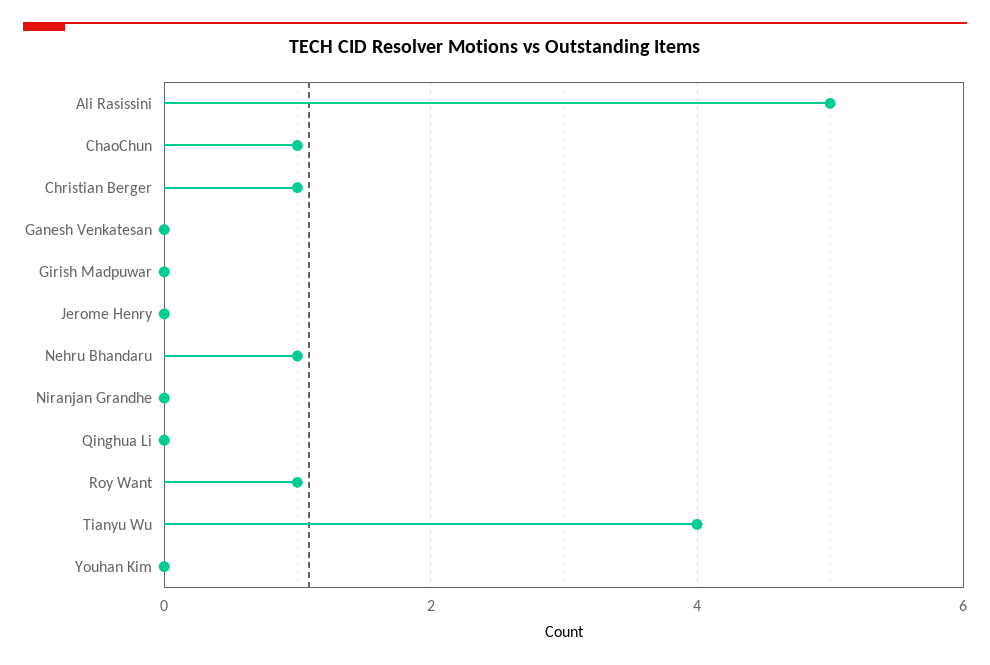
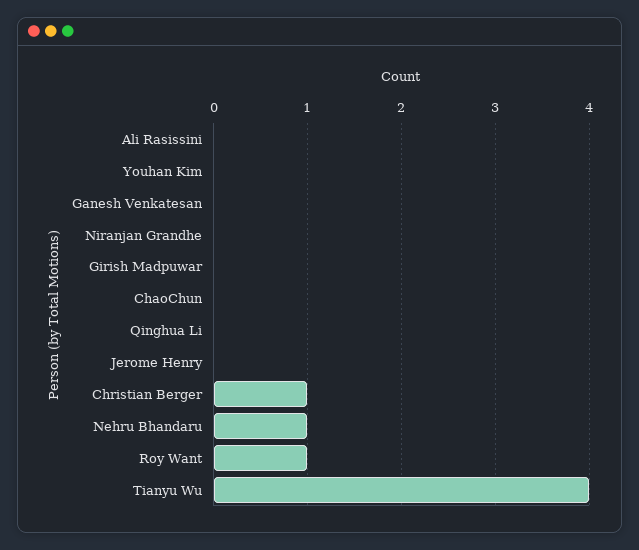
Ali Rasissini: 5 -> 0
ChaoChun: 1 -> 0

